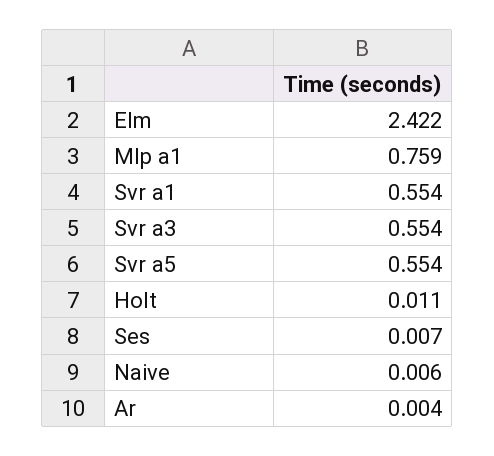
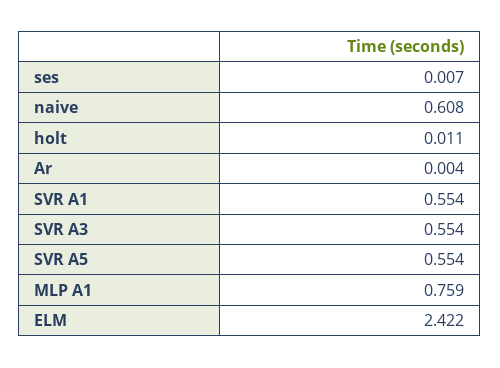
Naive: 0.006 -> 0.608

